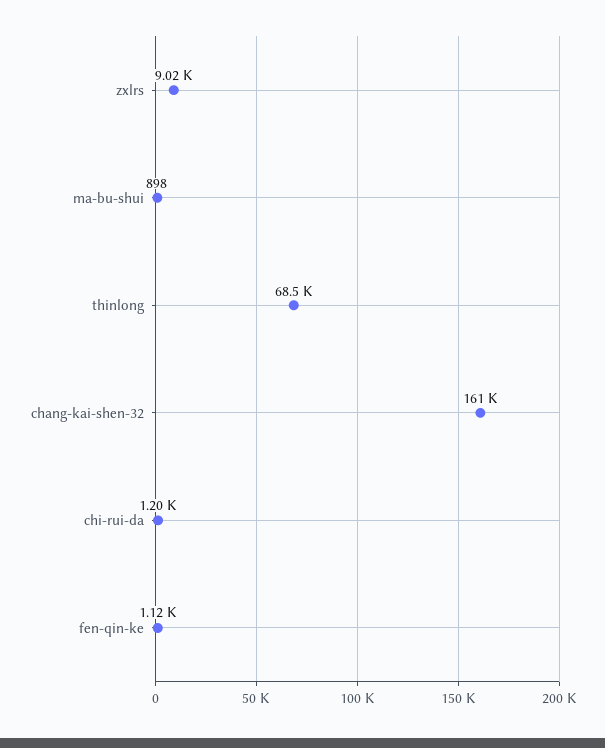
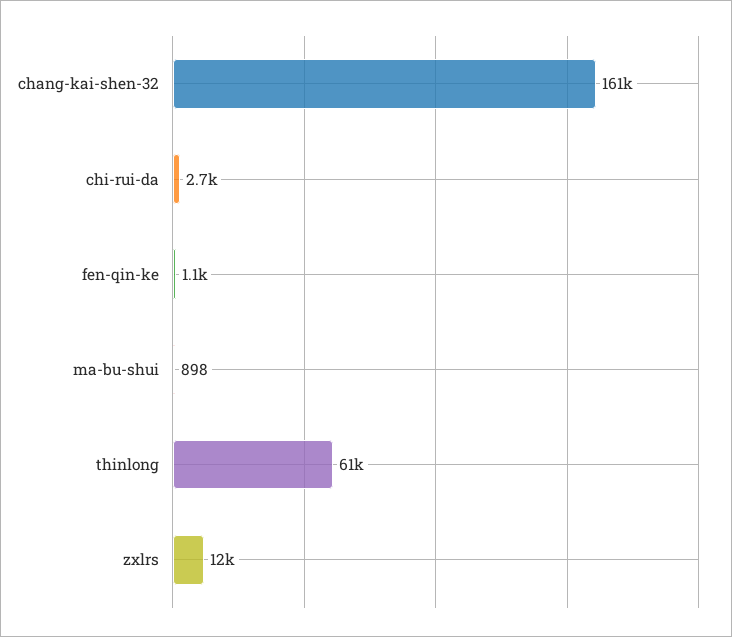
zxlrs: 9020 -> 12000
thinlong: 68500 -> 61000
chi-rui-da: 1200 -> 2700

